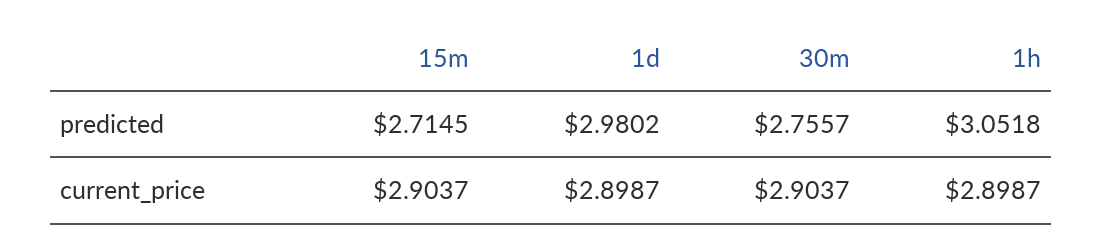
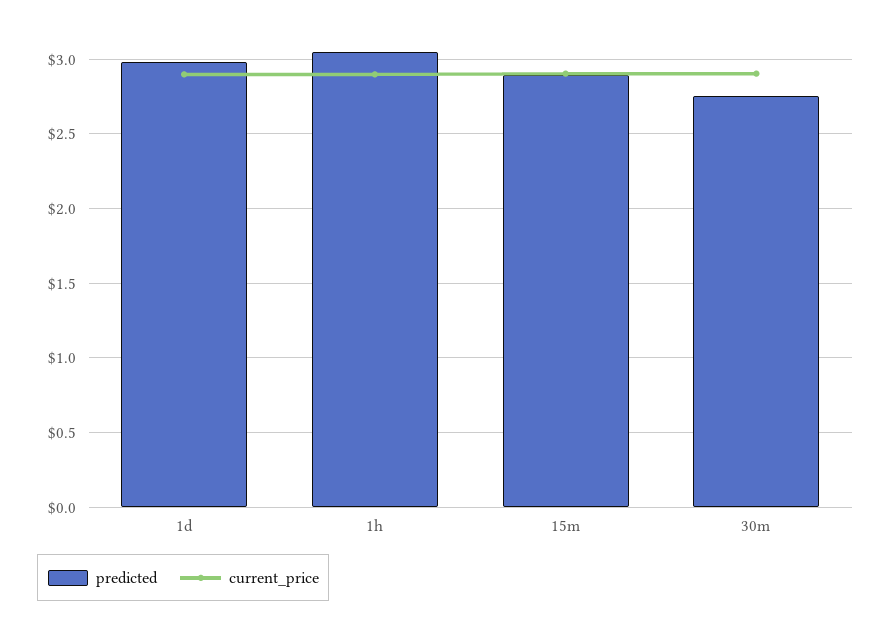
predicted, 15m: 2.7145 -> 2.9

